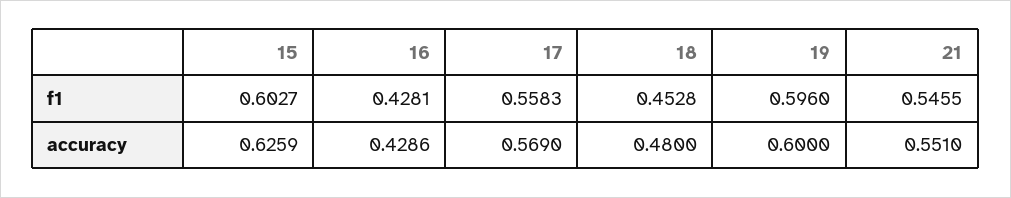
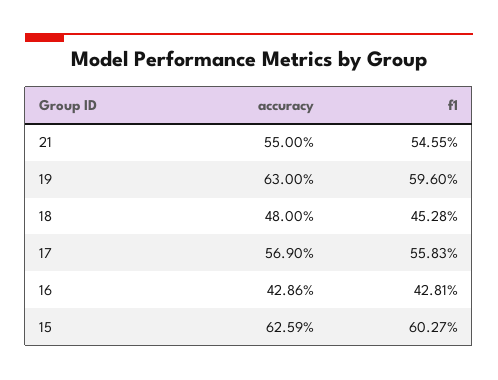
19, accuracy: 0.6 -> 0.63
21, accuracy: 0.551 -> 0.55

